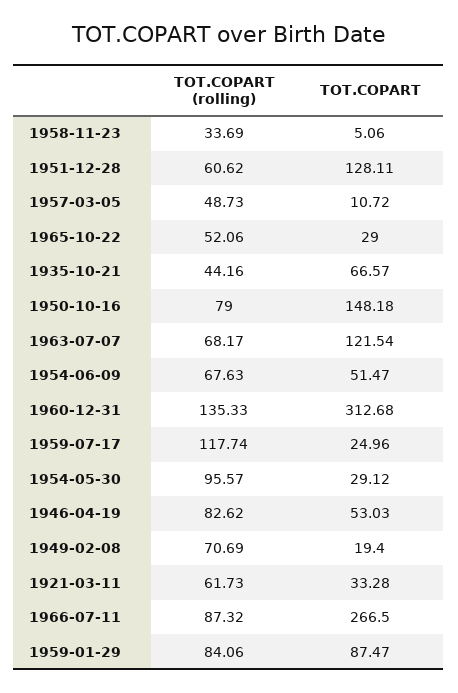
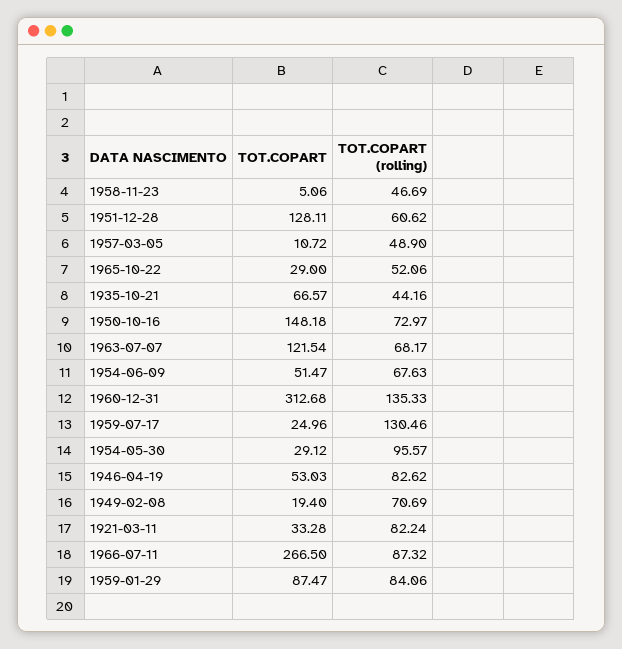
TOT.COPART (rolling), 1958-11-23: 33.69 -> 46.69
TOT.COPART (rolling), 1957-03-05: 48.73 -> 48.9
TOT.COPART (rolling), 1950-10-16: 79 -> 72.97
TOT.COPART (rolling), 1959-07-17: 117.74 -> 130.46
TOT.COPART (rolling), 1921-03-11: 61.73 -> 82.24

